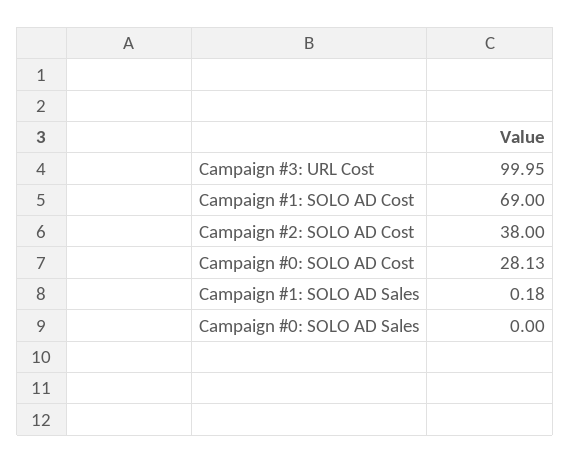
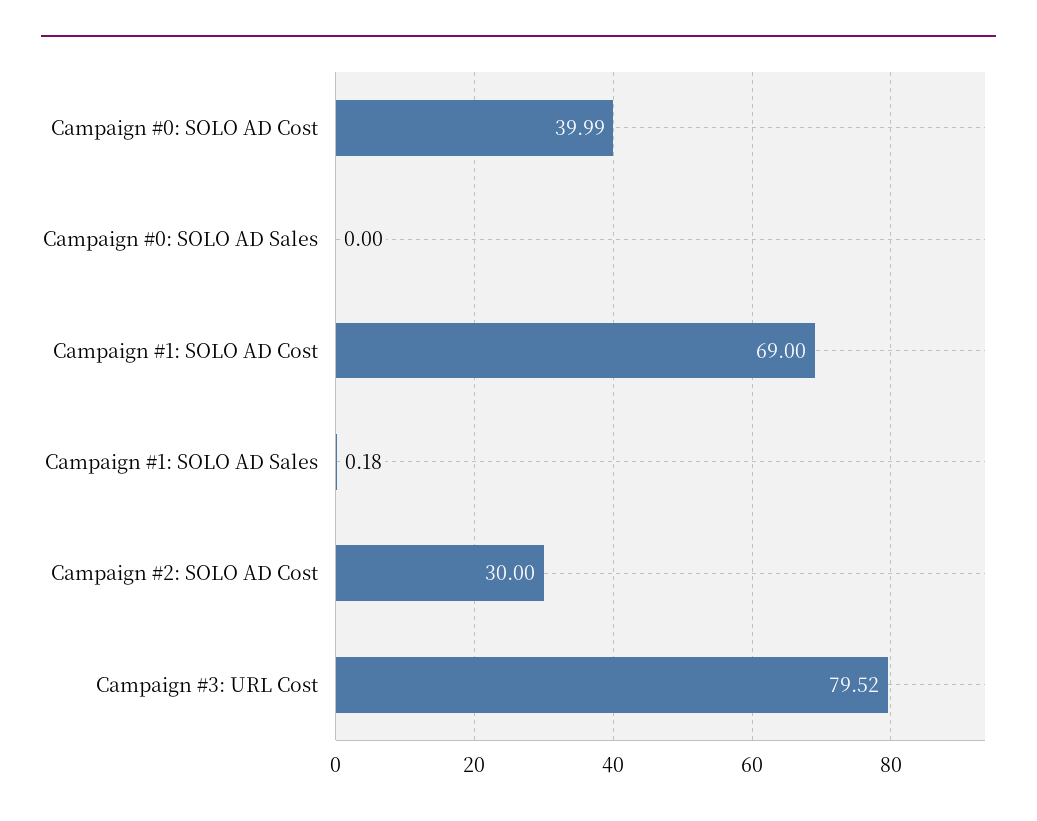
Campaign #3: URL Cost: 99.95 -> 79.52
Campaign #2: SOLO AD Cost: 38 -> 30
Campaign #0: SOLO AD Cost: 28.13 -> 39.99

